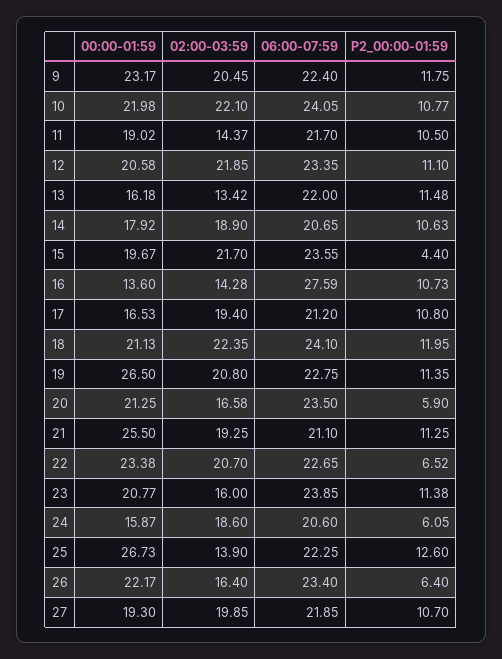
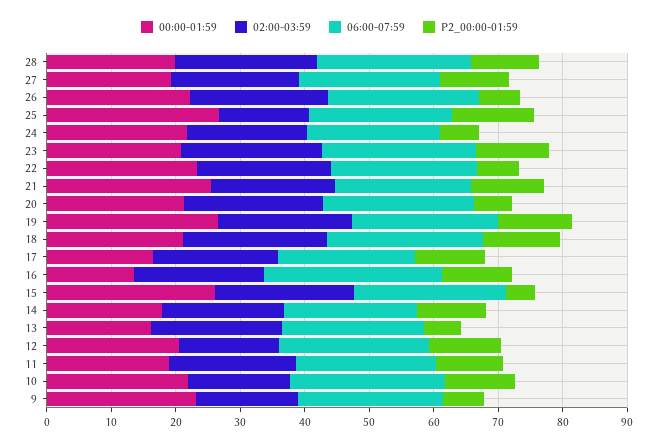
02:00-03:59, 9: 20.45 -> 16
P2_00:00-01:59, 9: 11.75 -> 6
02:00-03:59, 10: 22.1 -> 16
02:00-03:59, 11: 14.37 -> 20
02:00-03:59, 12: 21.85 -> 16
02:00-03:59, 13: 13.42 -> 20
P2_00:00-01:59, 13: 11.48 -> 6
00:00-01:59, 15: 19.67 -> 26
02:00-03:59, 16: 14.28 -> 20
02:00-03:59, 20: 16.58 -> 22
02:00-03:59, 23: 16 -> 22
00:00-01:59, 24: 15.87 -> 22
02:00-03:59, 26: 16.4 -> 22
00:00-01:59, 28: none -> 20
02:00-03:59, 28: none -> 22
06:00-07:59, 28: none -> 24
P2_00:00-01:59, 28: none -> 10

